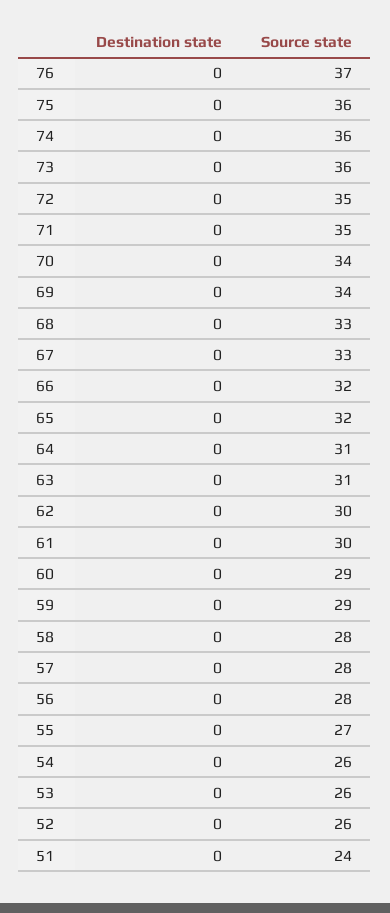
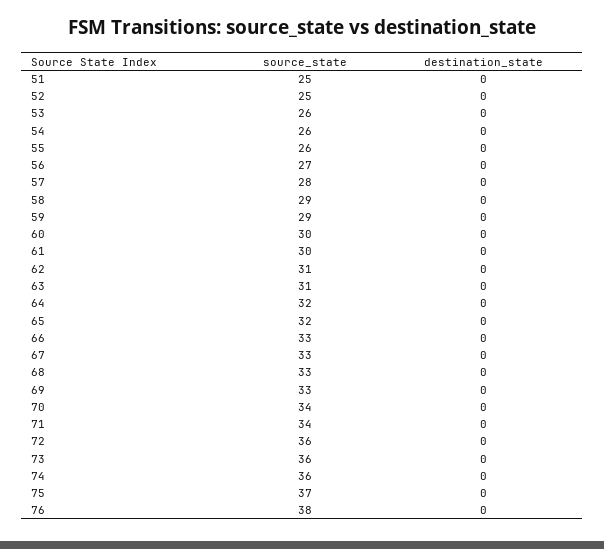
Source state, 76: 37 -> 38
Source state, 75: 36 -> 37
Source state, 72: 35 -> 36
Source state, 71: 35 -> 34
Source state, 69: 34 -> 33
Source state, 66: 32 -> 33
Source state, 64: 31 -> 32
Source state, 62: 30 -> 31
Source state, 60: 29 -> 30
Source state, 58: 28 -> 29
Source state, 56: 28 -> 27
Source state, 55: 27 -> 26
Source state, 52: 26 -> 25
Source state, 51: 24 -> 25

